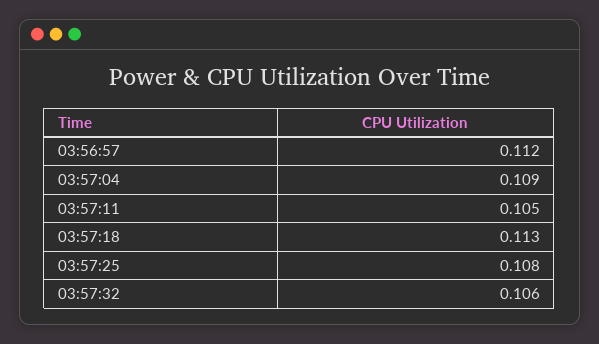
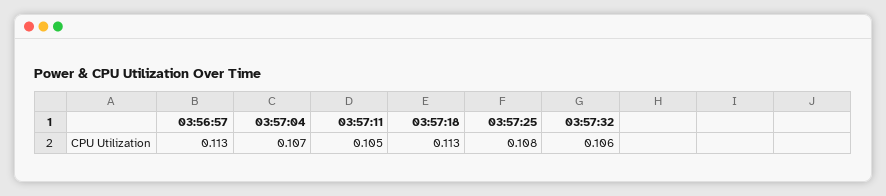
03:56:57: 0.112 -> 0.113
03:57:04: 0.109 -> 0.107

